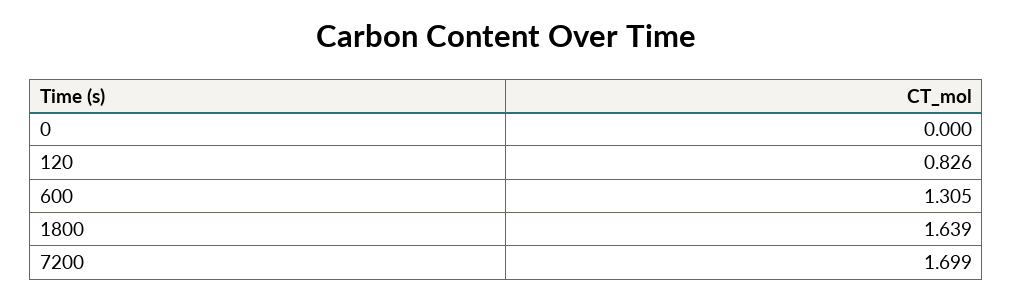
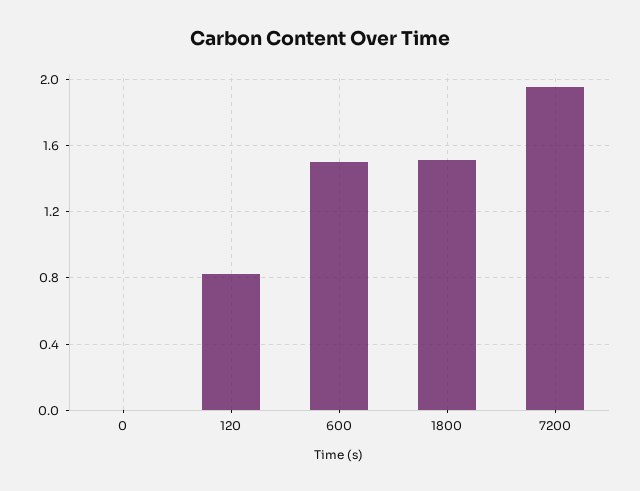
600: 1.305 -> 1.5
1800: 1.639 -> 1.5
7200: 1.699 -> 1.95

